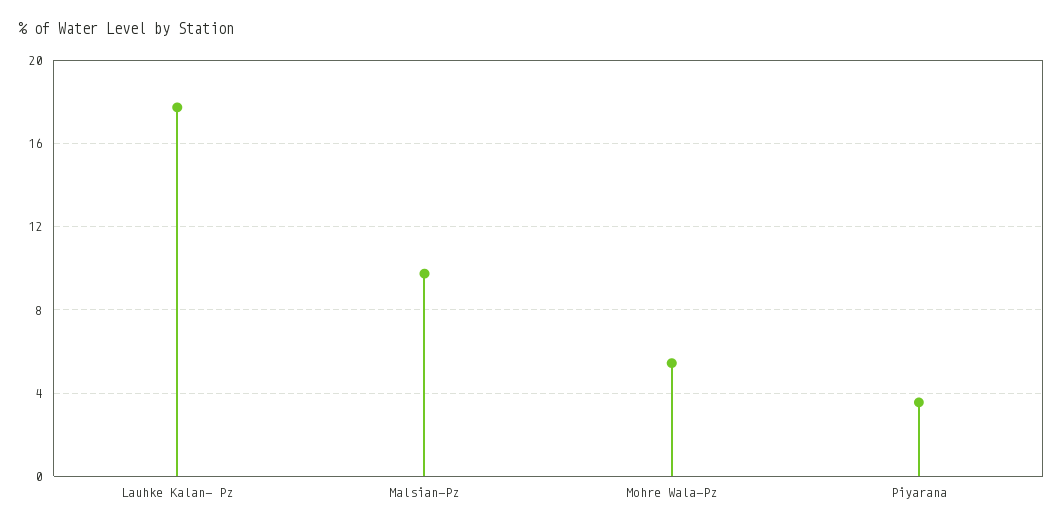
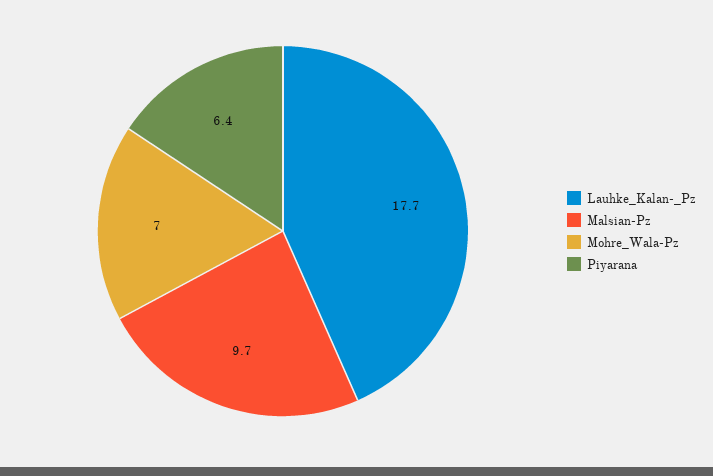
Mohre Wala-Pz: 5.5 -> 7
Piyarana: 3.5 -> 6.4

